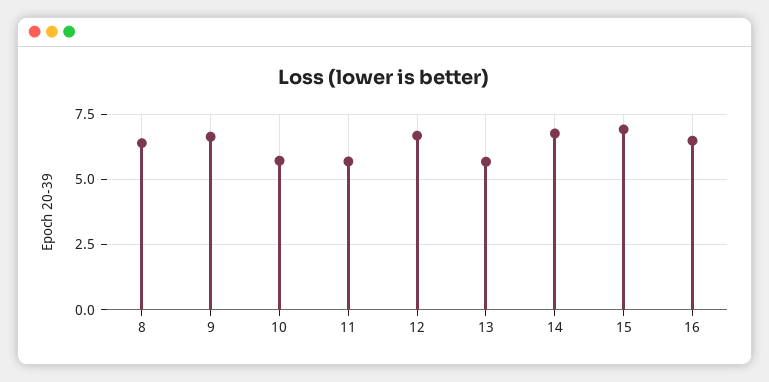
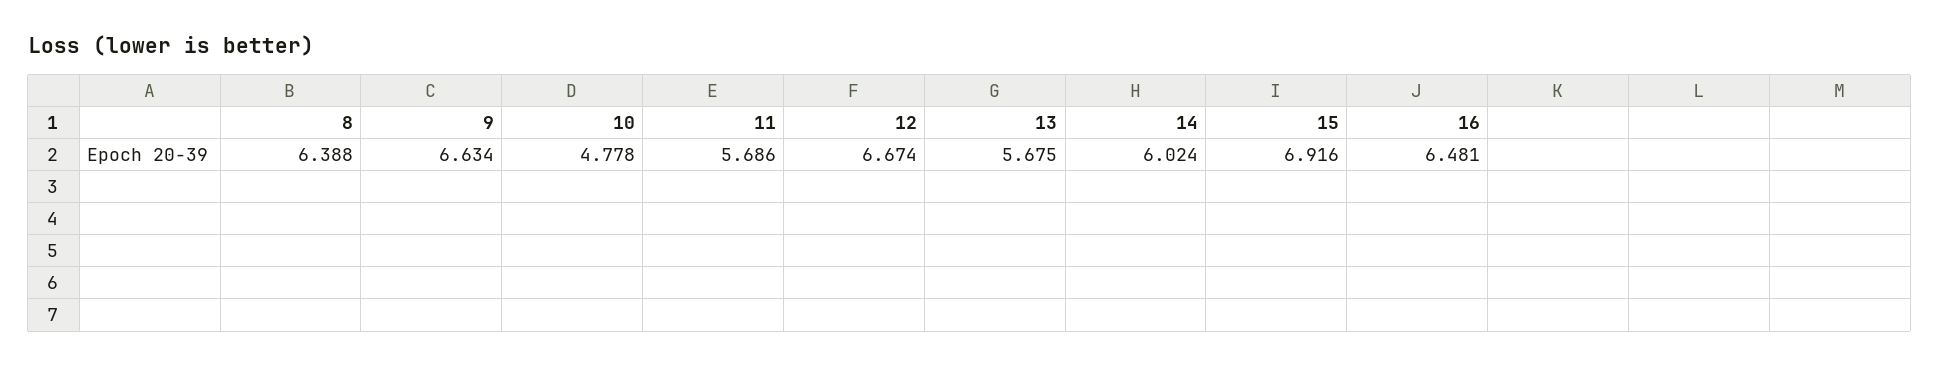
10: 5.75 -> 4.778
14: 6.75 -> 6.024

